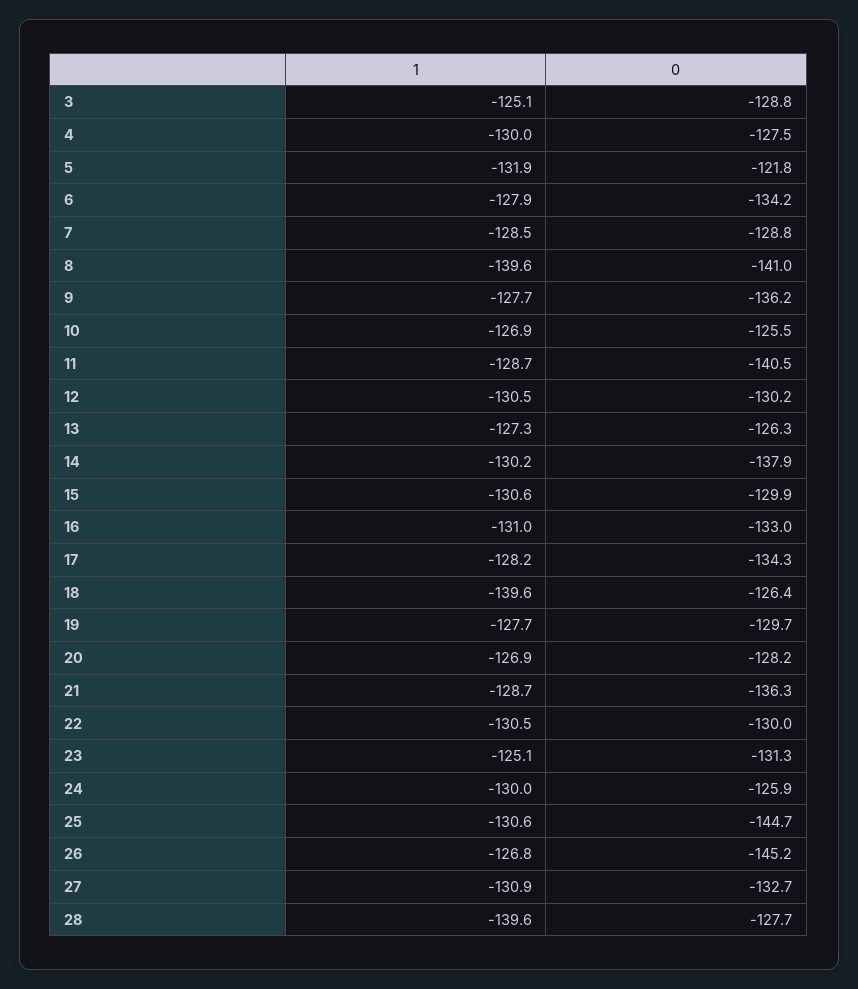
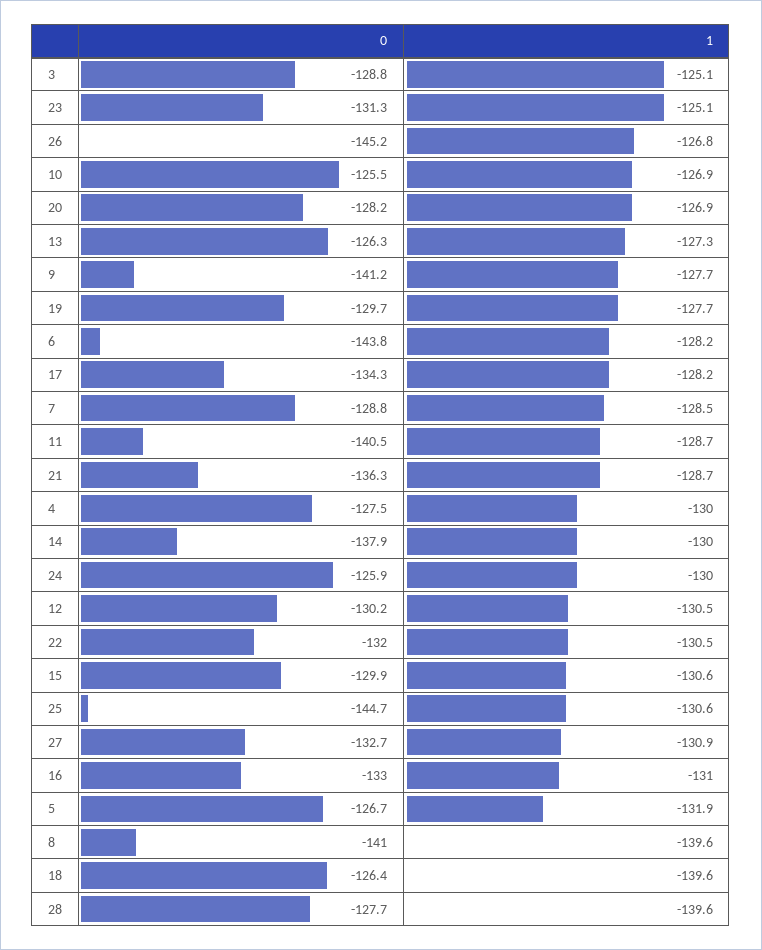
0, 5: -121.8 -> -126.7
1, 6: -127.9 -> -128.2
0, 6: -134.2 -> -143.8
0, 9: -136.2 -> -141.2
1, 14: -130.2 -> -130
0, 22: -130 -> -132

